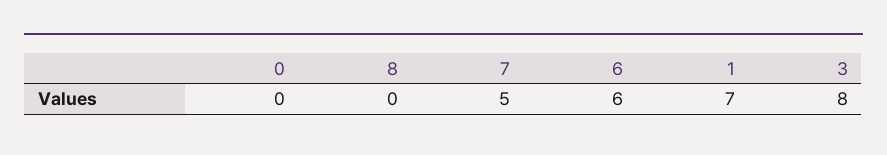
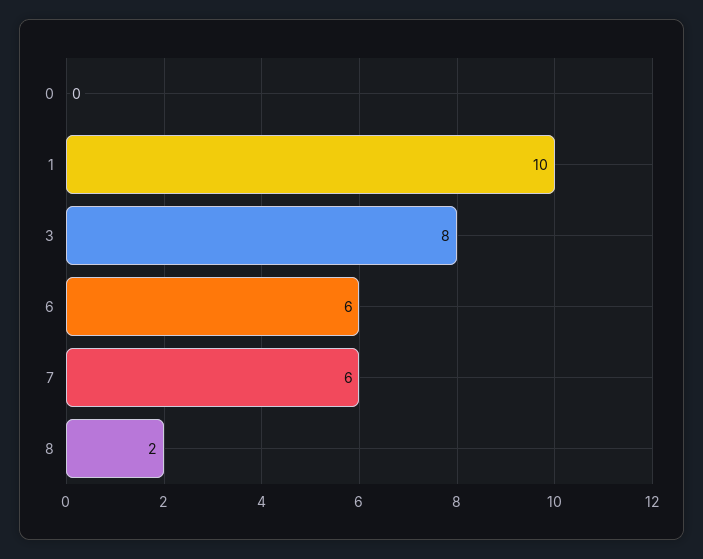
8: 0 -> 2
7: 5 -> 6
1: 7 -> 10

